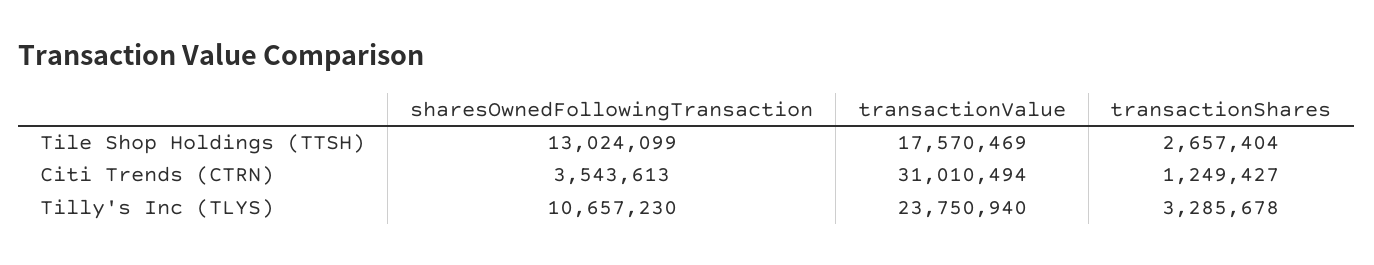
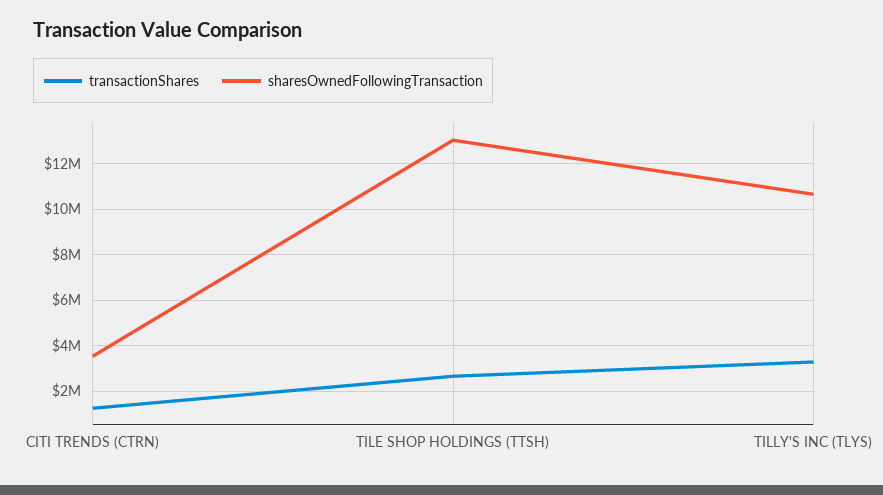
transactionValue, Tile Shop Holdings (TTSH): 17570469 -> none
transactionValue, Citi Trends (CTRN): 31010494 -> none
transactionValue, Tilly's Inc (TLYS): 23750940 -> none

